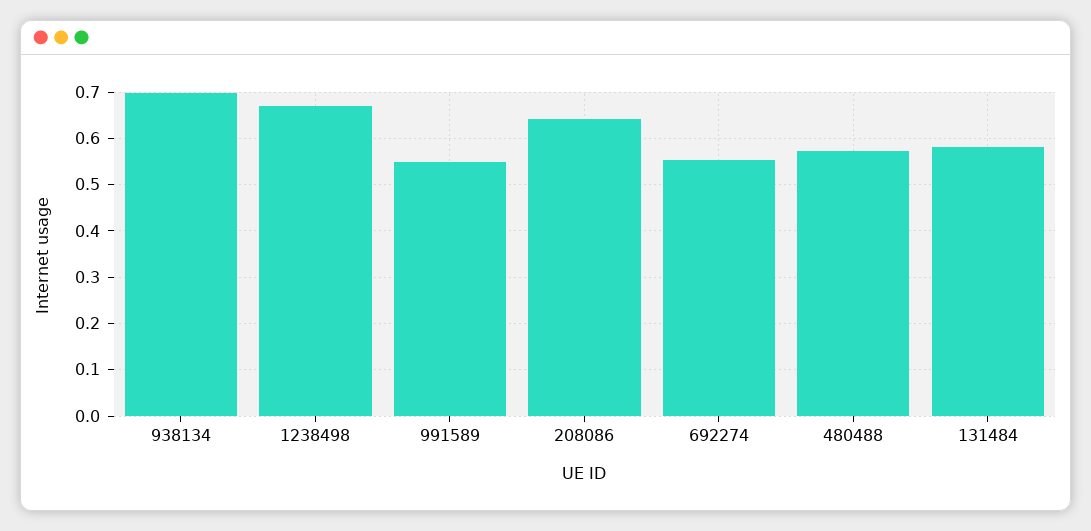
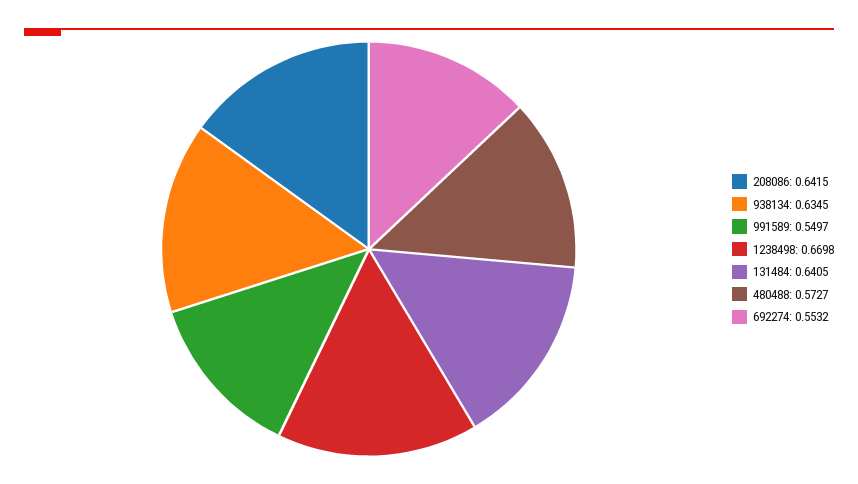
938134: 0.7 -> 0.6345
131484: 0.58 -> 0.6405

